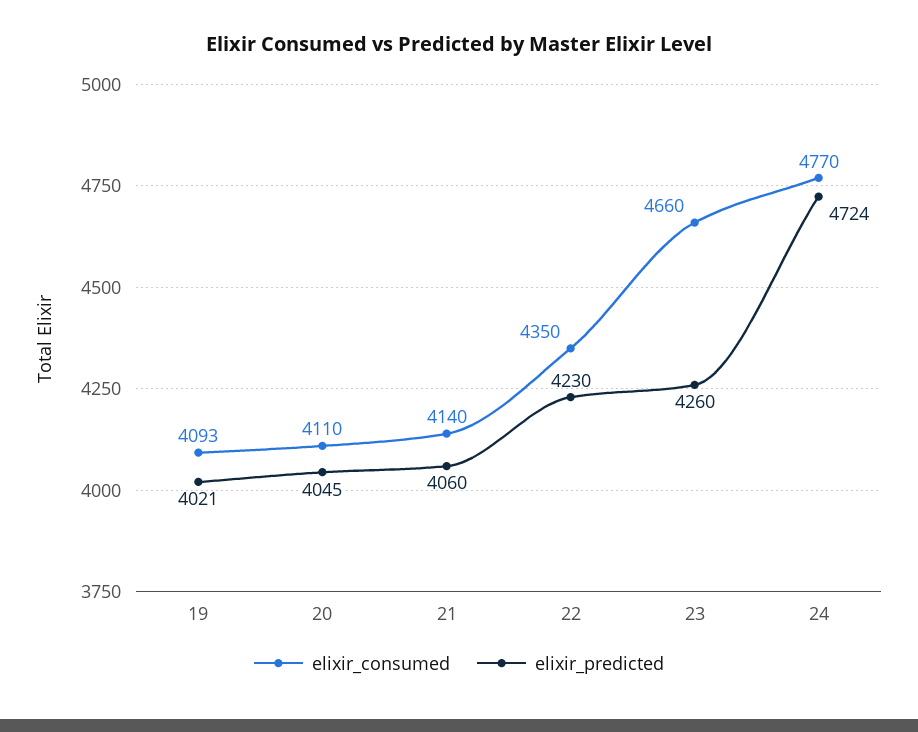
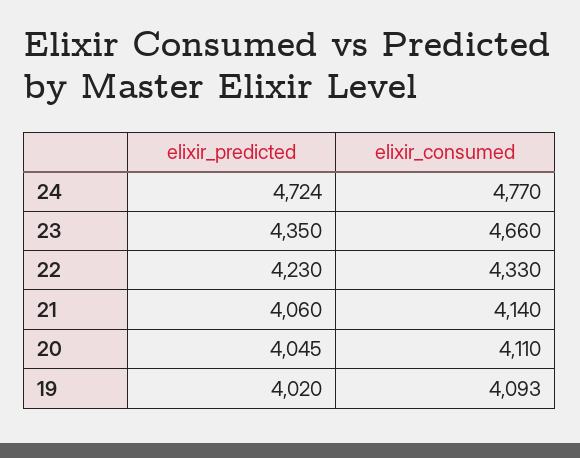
elixir_predicted, 19: 4021 -> 4020
elixir_consumed, 22: 4350 -> 4330
elixir_predicted, 23: 4260 -> 4350

